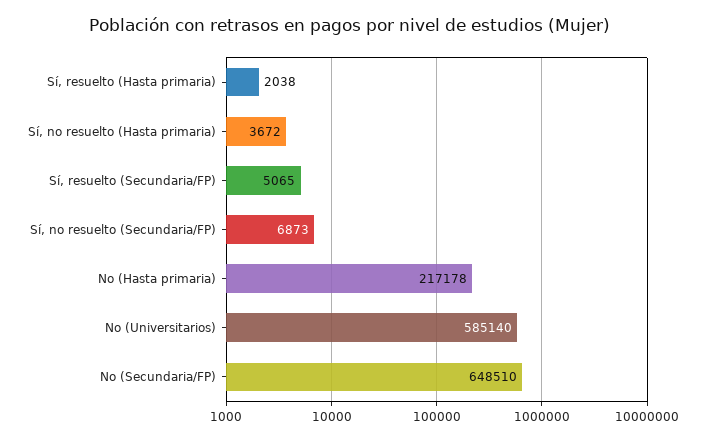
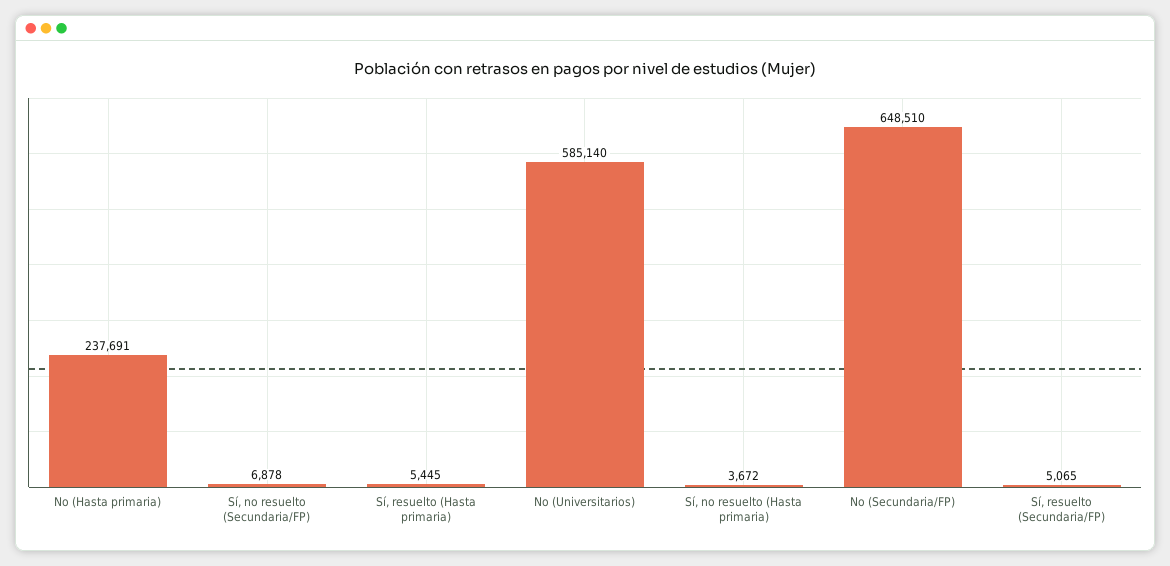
Sí, resuelto (Hasta primaria): 2038 -> 5445
Sí, no resuelto (Secundaria/FP): 6873 -> 6878
No (Hasta primaria): 217178 -> 237691

